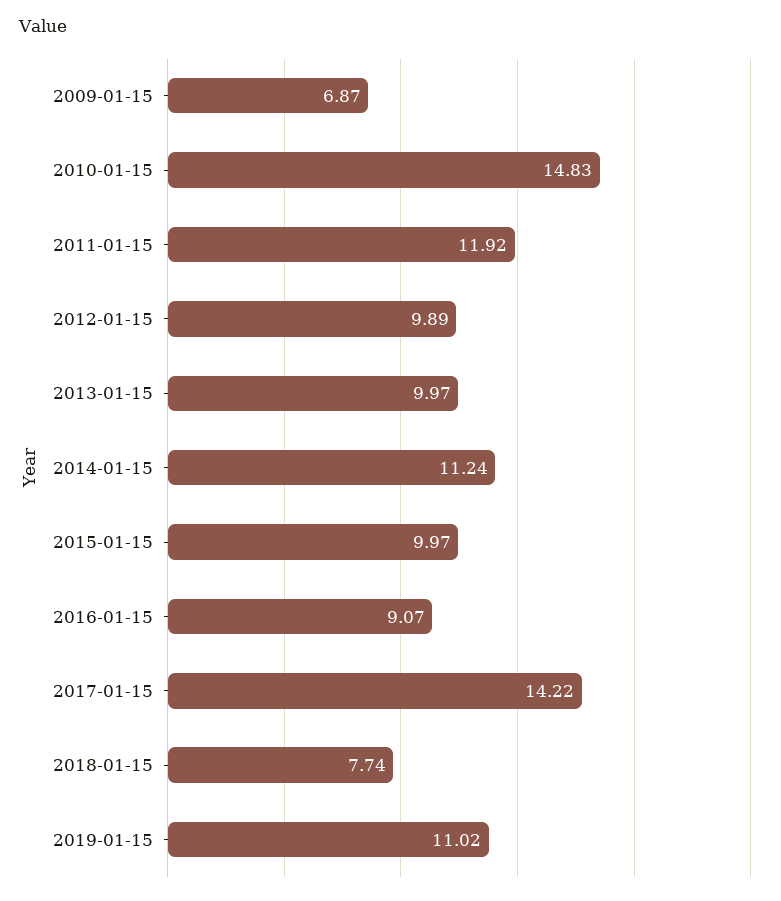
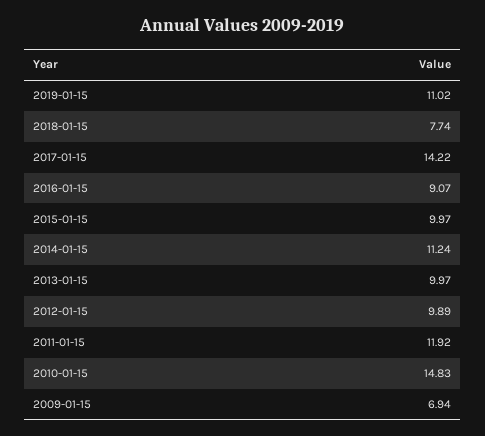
2009-01-15: 6.87 -> 6.94

